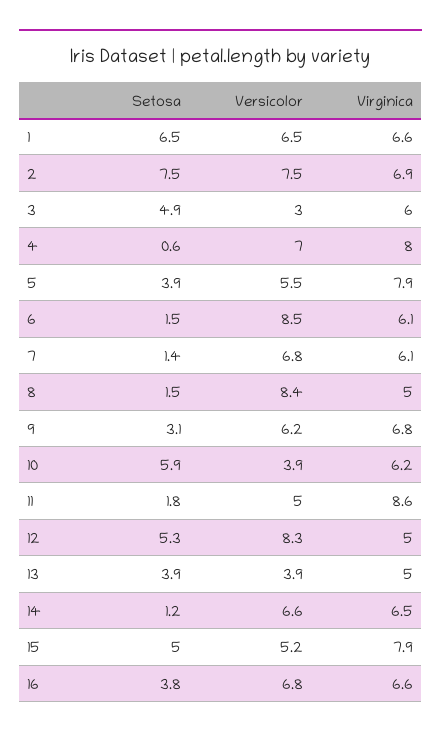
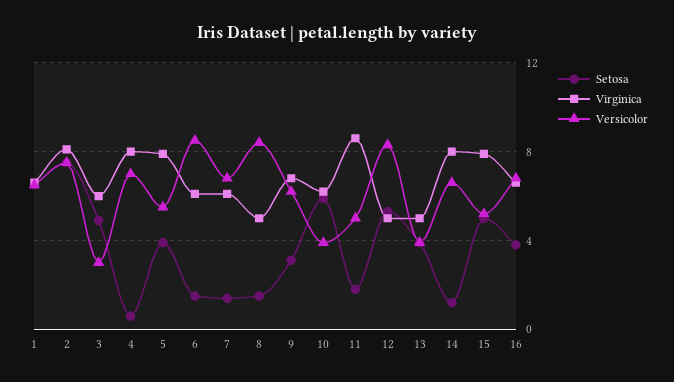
Virginica, 2: 6.9 -> 8
Virginica, 14: 6.5 -> 8

